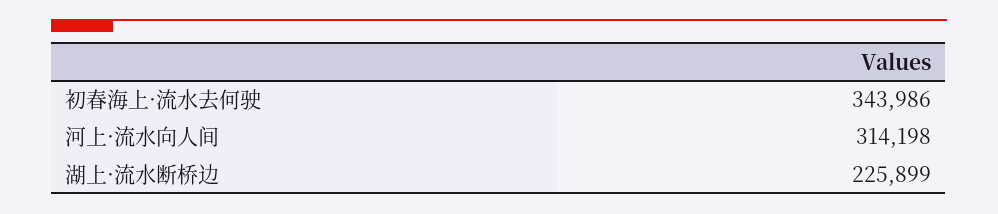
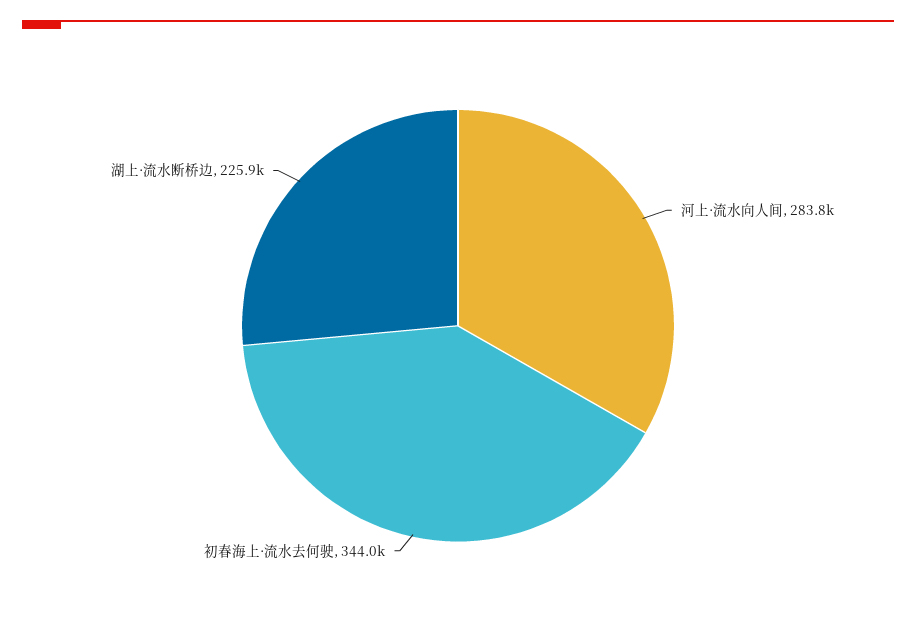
河上·流水向人间: 314198 -> 283800

